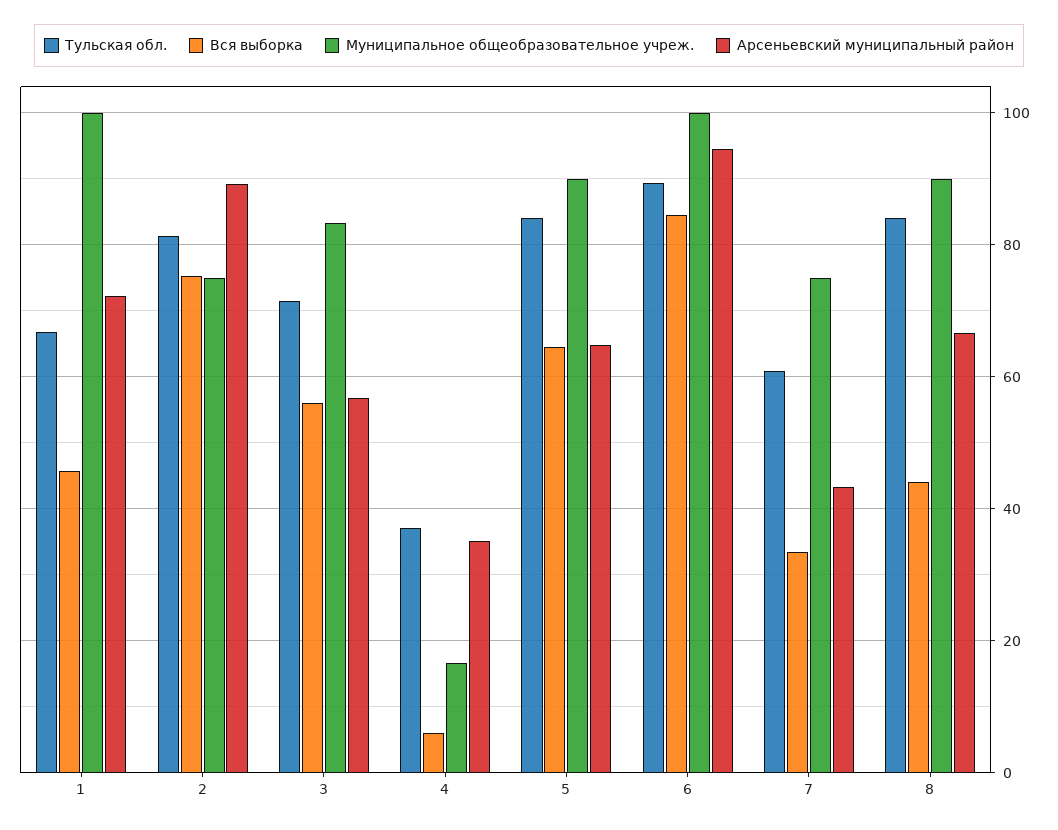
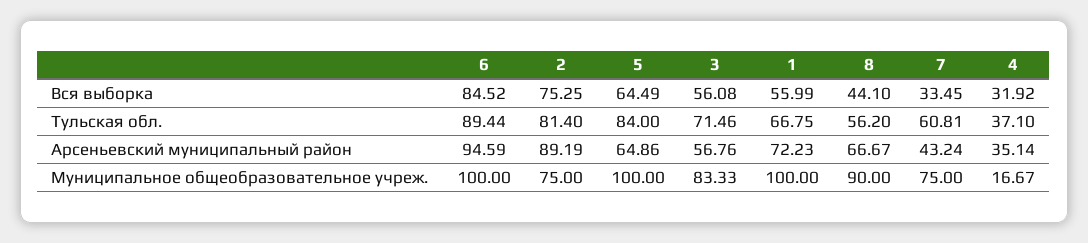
Вся выборка, 1: 46 -> 55.99
Вся выборка, 4: 6 -> 31.92
Муниципальное общеобразовательное учреж., 5: 90 -> 100
Тульская обл., 8: 84 -> 56.2

